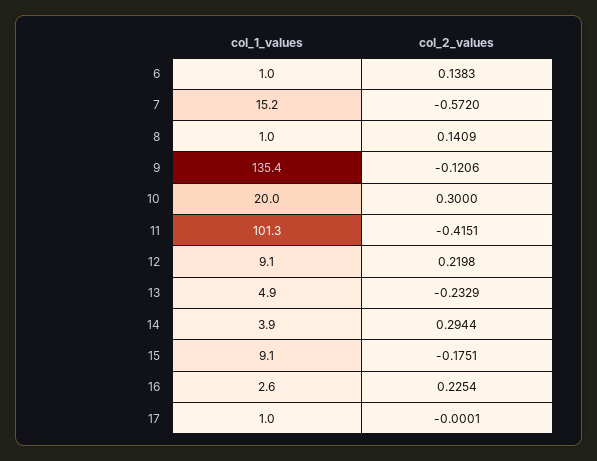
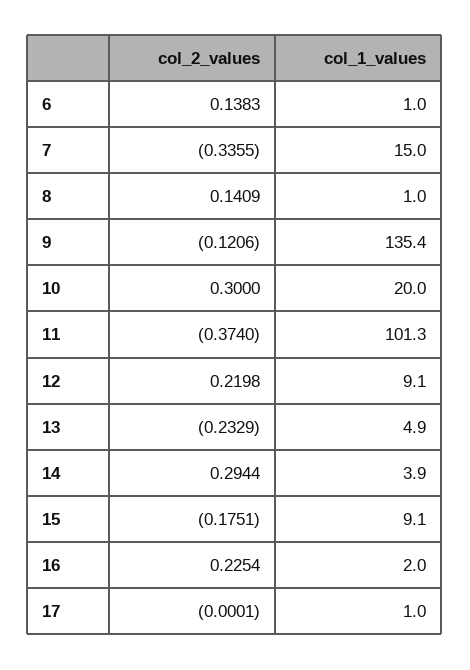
col_1_values, 7: 15.2 -> 15
col_2_values, 7: -0.572 -> -0.3355
col_2_values, 11: -0.4151 -> -0.374
col_1_values, 16: 2.6 -> 2

